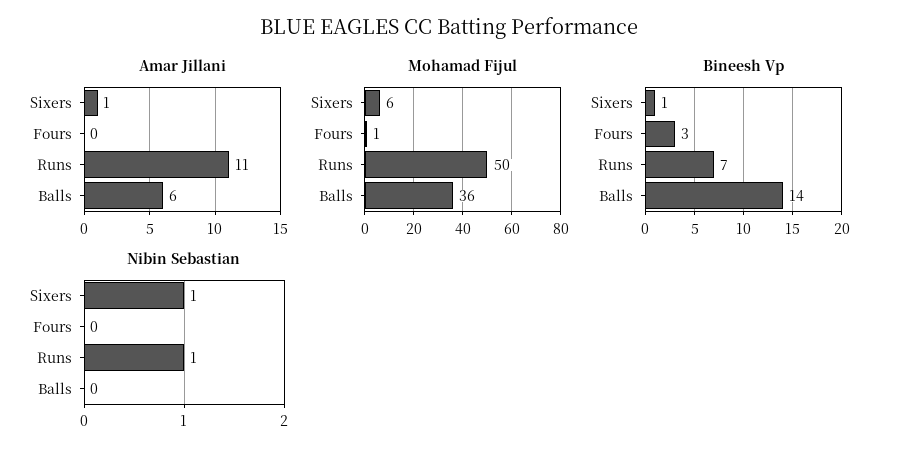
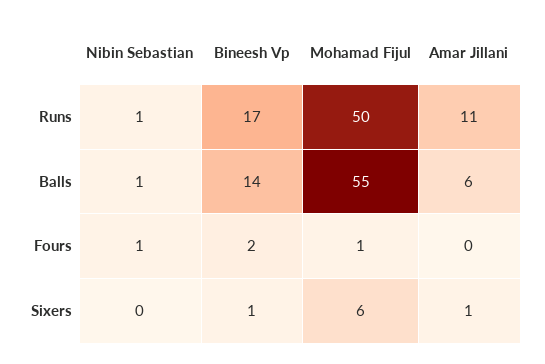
Mohamad Fijul, Balls: 36 -> 55
Bineesh Vp, Fours: 3 -> 2
Bineesh Vp, Runs: 7 -> 17
Nibin Sebastian, Sixers: 1 -> 0
Nibin Sebastian, Fours: 0 -> 1
Nibin Sebastian, Balls: 0 -> 1

